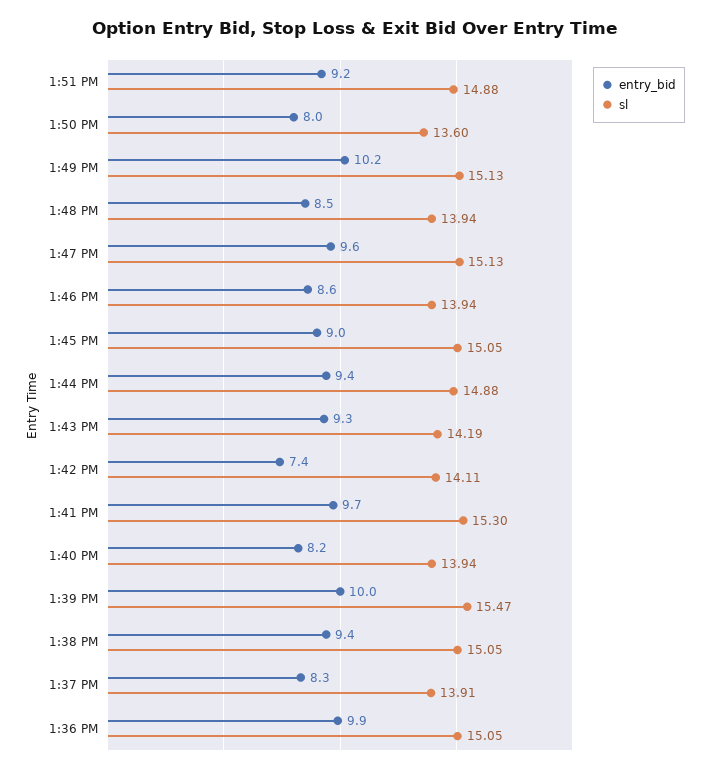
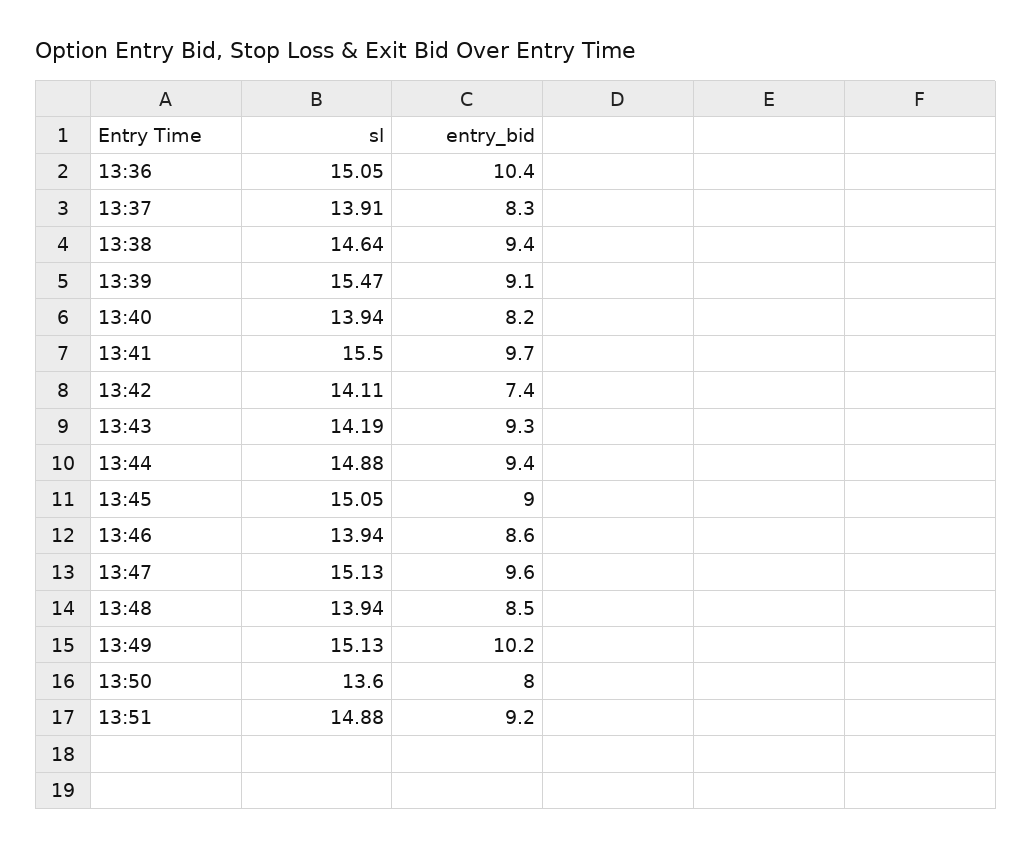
sl, 1:41 PM: 15.3 -> 15.5
entry_bid, 1:39 PM: 10 -> 9.1
sl, 1:38 PM: 15.05 -> 14.64
entry_bid, 1:36 PM: 9.9 -> 10.4

